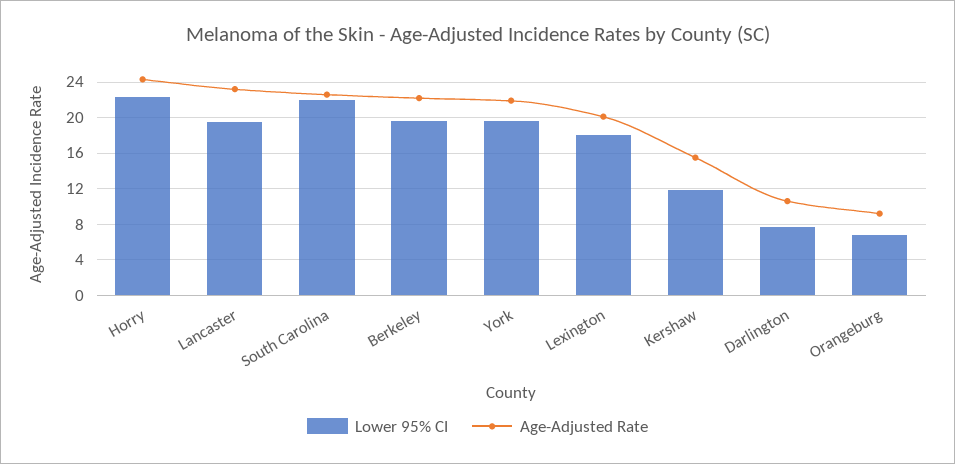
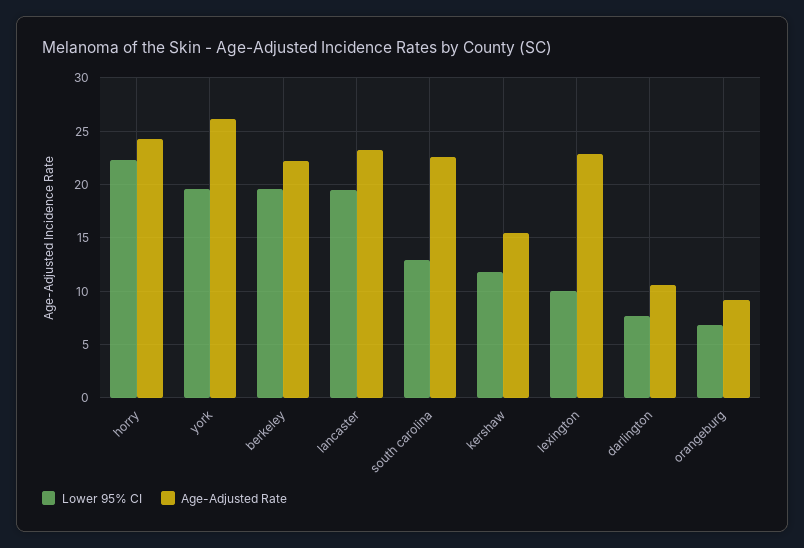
Lower 95% CI, South Carolina: 22 -> 13
Age-Adjusted Rate, York: 22 -> 26
Lower 95% CI, Lexington: 18 -> 10
Age-Adjusted Rate, Lexington: 20 -> 23

